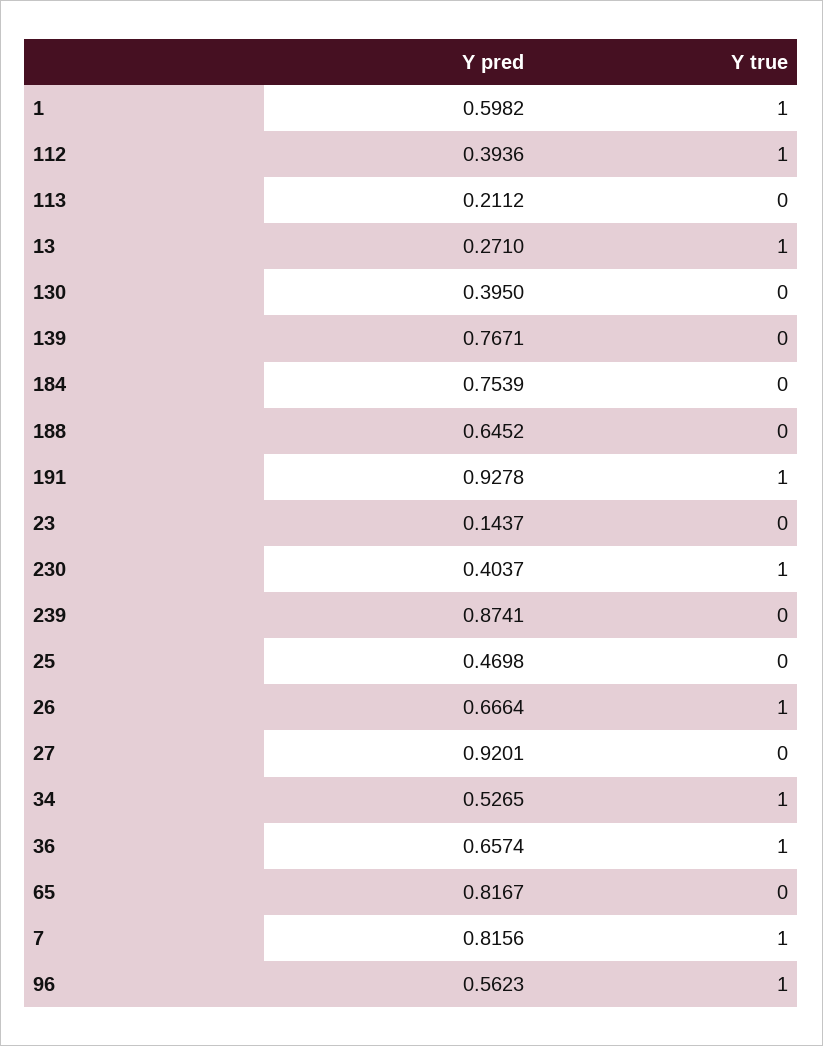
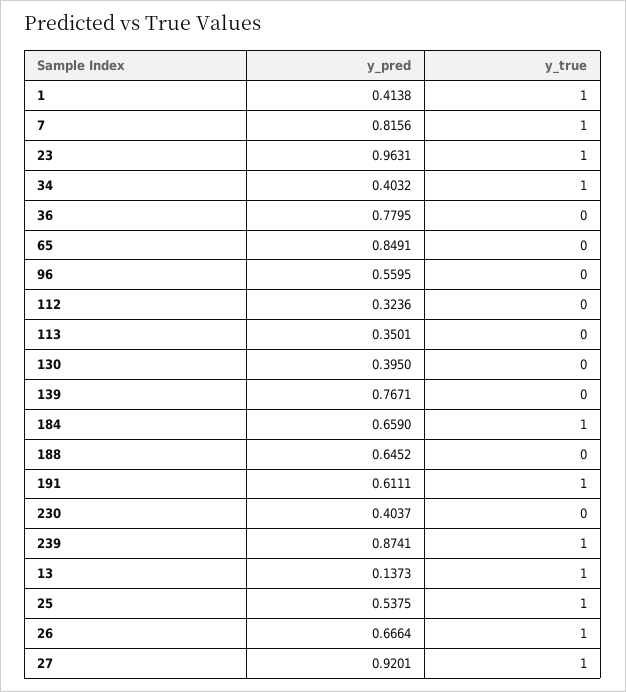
Y pred, 1: 0.5982 -> 0.4138
Y pred, 112: 0.3936 -> 0.3236
Y true, 112: 1 -> 0
Y pred, 113: 0.2112 -> 0.3501
Y pred, 13: 0.271 -> 0.1373
Y pred, 184: 0.7539 -> 0.659
Y true, 184: 0 -> 1
Y pred, 191: 0.9278 -> 0.6111
Y pred, 23: 0.1437 -> 0.9631
Y true, 23: 0 -> 1
Y true, 230: 1 -> 0
Y true, 239: 0 -> 1
Y pred, 25: 0.4698 -> 0.5375
Y true, 25: 0 -> 1
Y true, 27: 0 -> 1
Y pred, 34: 0.5265 -> 0.4032
Y pred, 36: 0.6574 -> 0.7795
Y true, 36: 1 -> 0
Y pred, 65: 0.8167 -> 0.8491
Y pred, 96: 0.5623 -> 0.5595
Y true, 96: 1 -> 0

